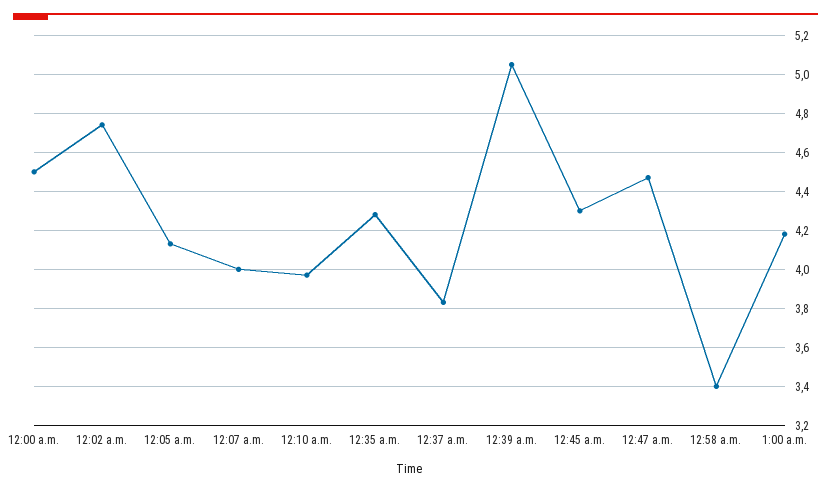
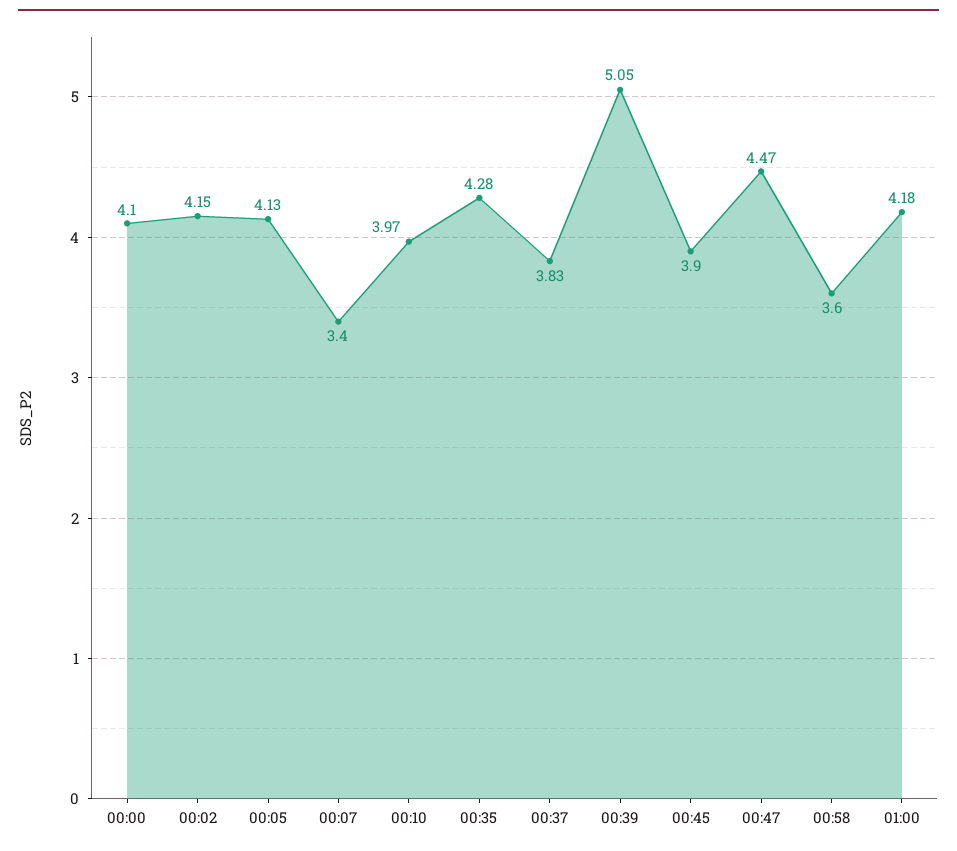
12:00 a.m.: 4.5 -> 4.1
12:02 a.m.: 4.75 -> 4.15
12:07 a.m.: 4 -> 3.4
12:45 a.m.: 4.3 -> 3.9
12:58 a.m.: 3.4 -> 3.6

